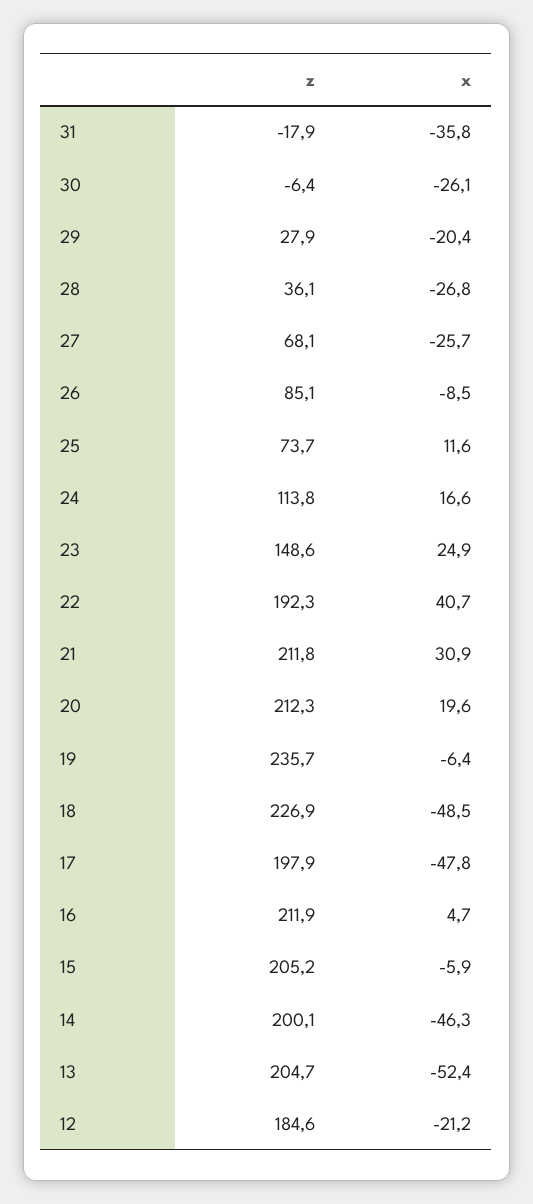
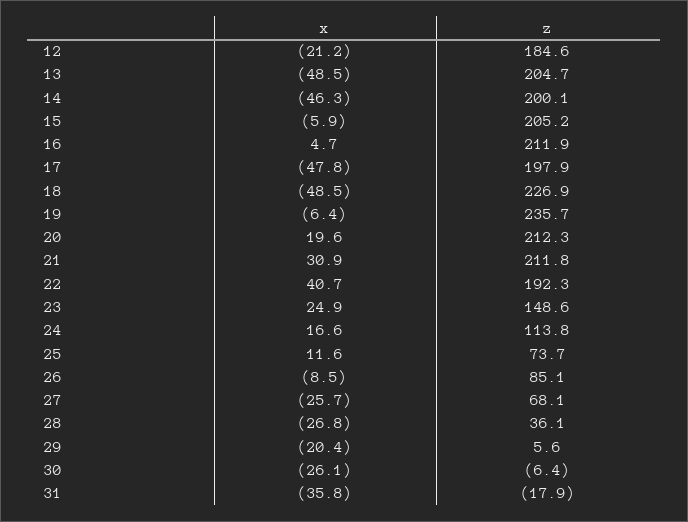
z, 29: 27.9 -> 5.6
x, 13: -52.4 -> -48.5

